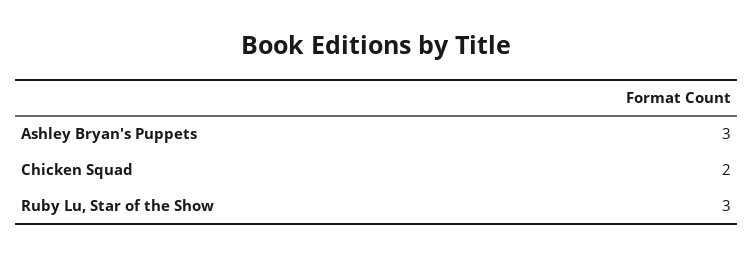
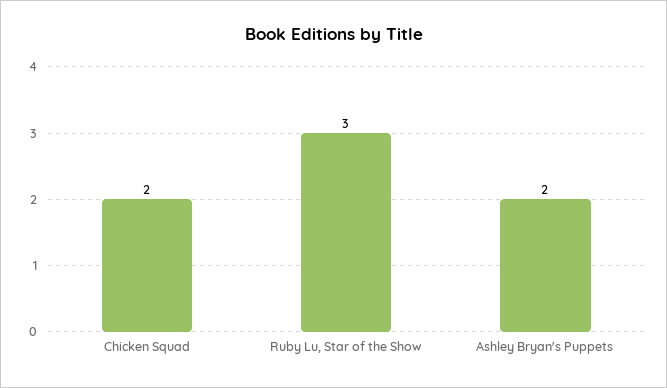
Ashley Bryan's Puppets: 3 -> 2

